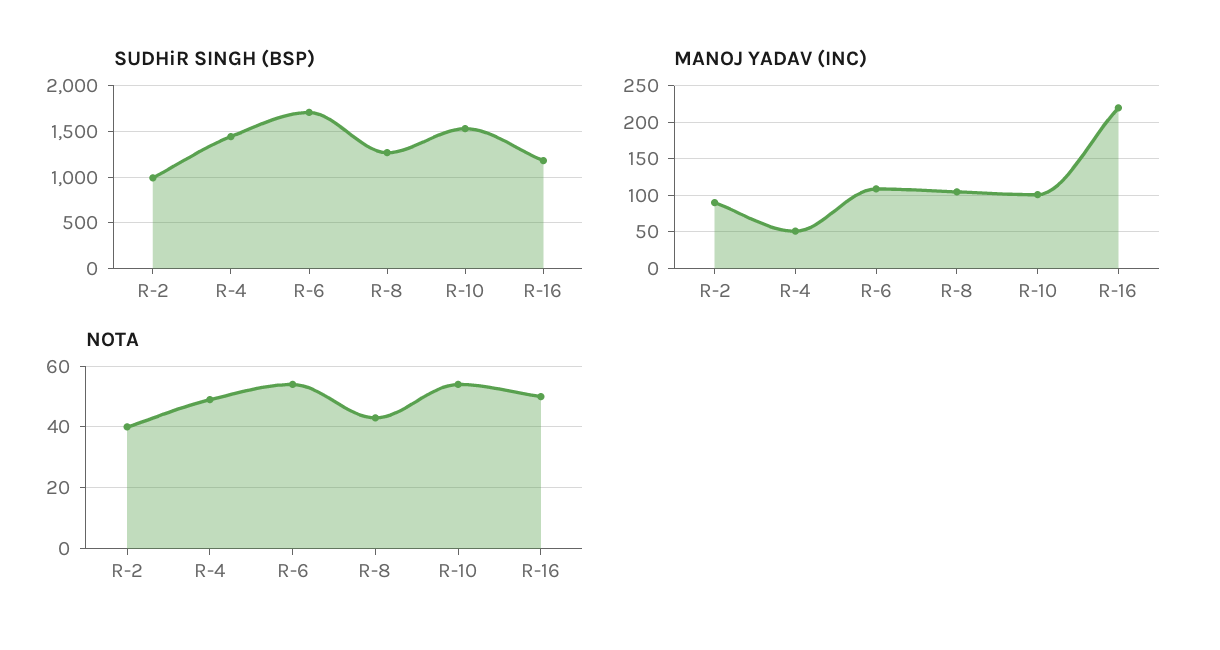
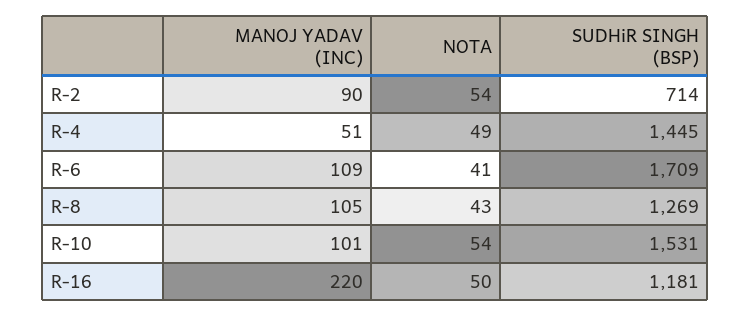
SUDHiR SINGH (BSP), R-2: 1000 -> 714
NOTA, R-2: 40 -> 54
NOTA, R-6: 55 -> 41

